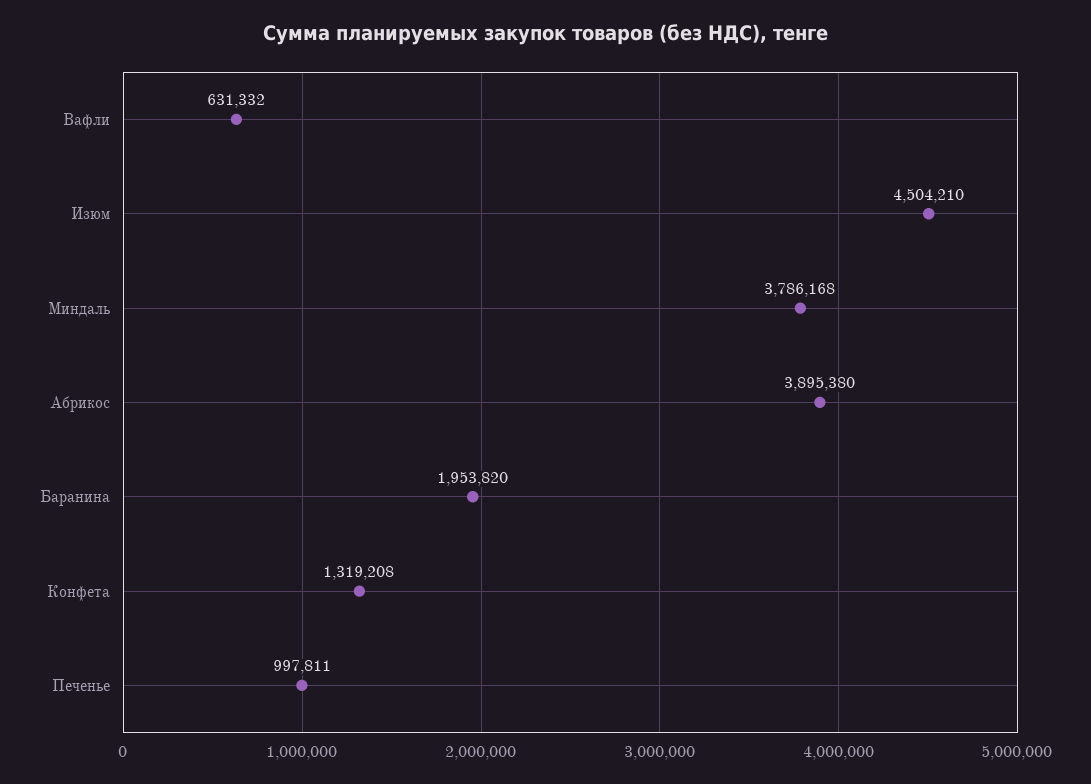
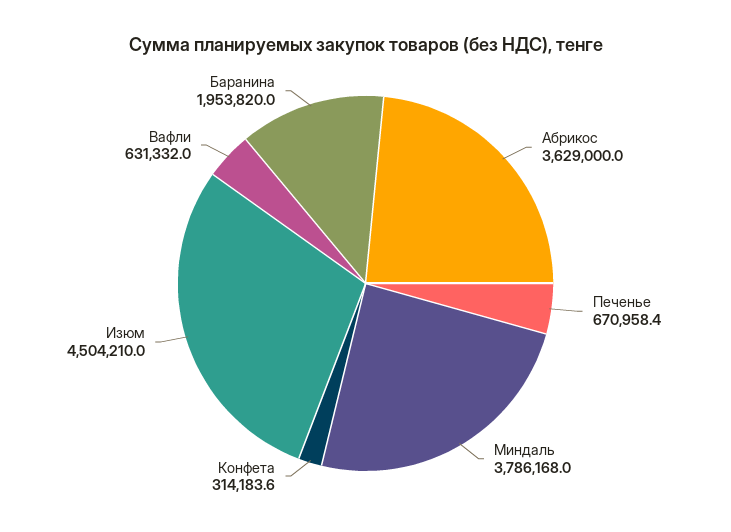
Абрикос: 3895380 -> 3629000
Конфета: 1319208 -> 314183.6
Печенье: 997811 -> 670958.4

